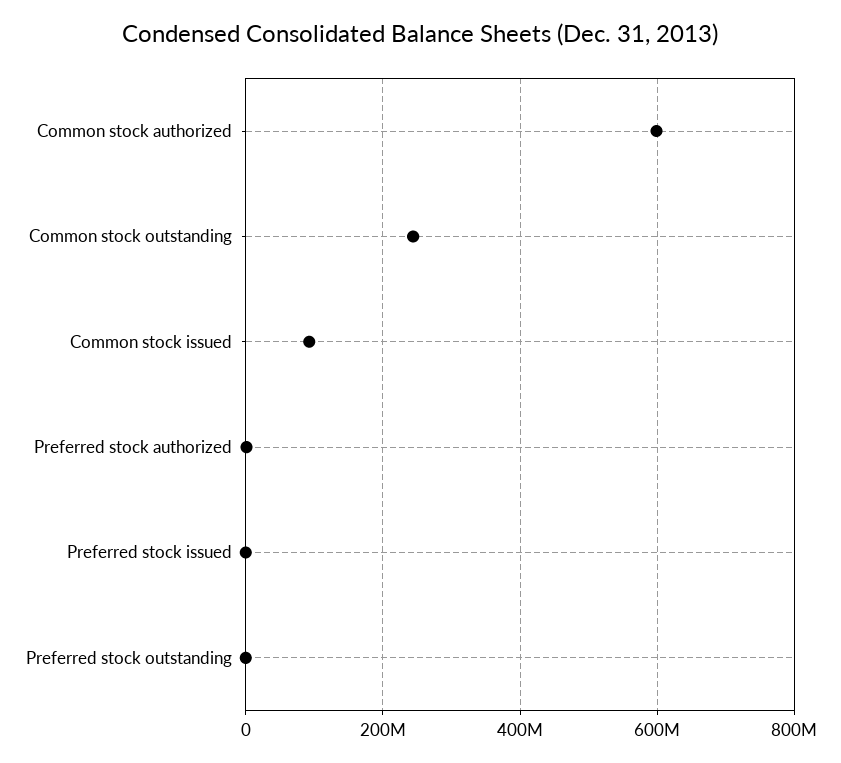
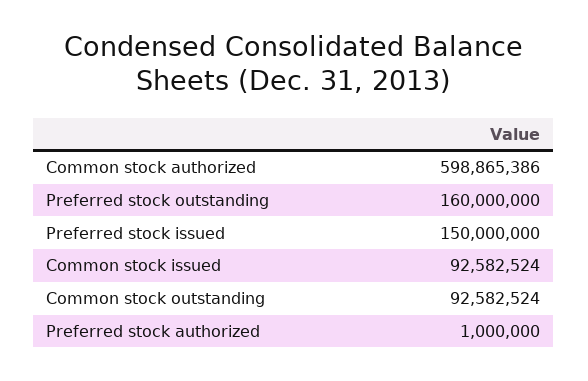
Common stock outstanding: 240000000 -> 92582524
Preferred stock issued: 0 -> 150000000
Preferred stock outstanding: 0 -> 160000000

